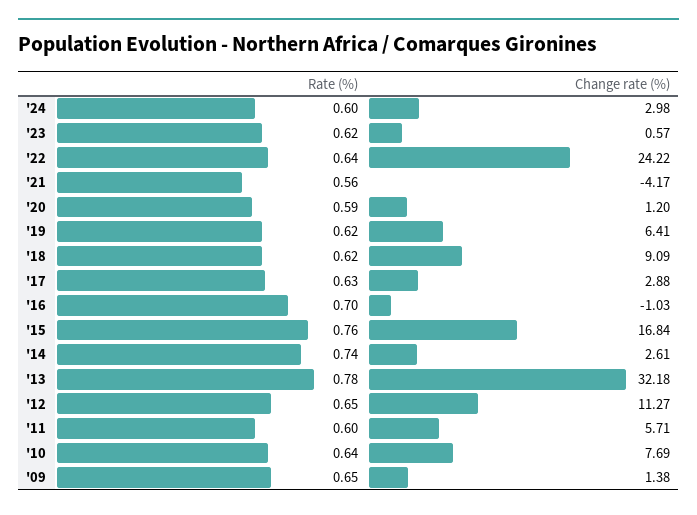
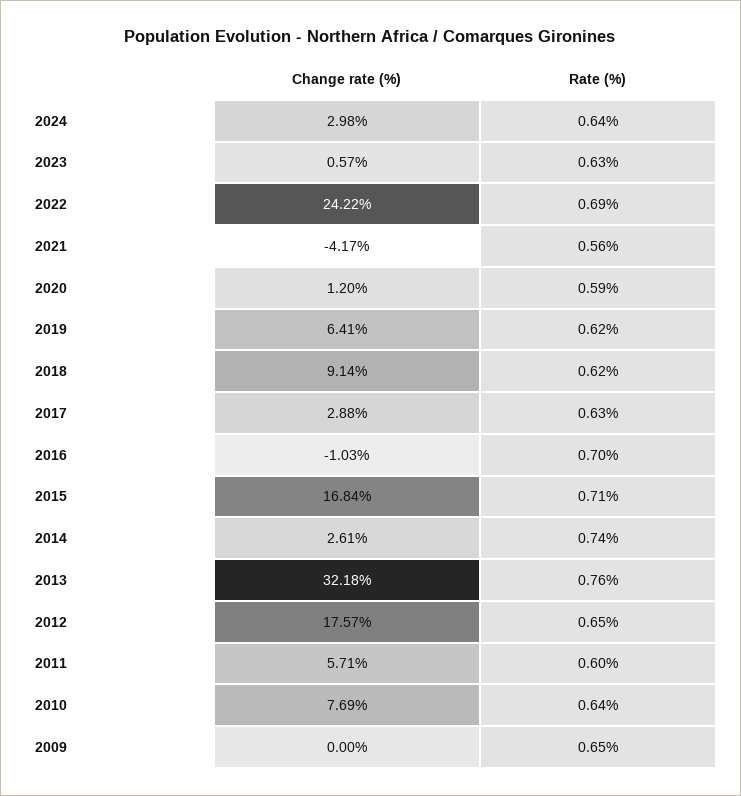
Rate (%), '24: 0.6 -> 0.64
Rate (%), '23: 0.62 -> 0.63
Rate (%), '22: 0.64 -> 0.69
Change rate (%), '18: 9.09 -> 9.14
Rate (%), '15: 0.76 -> 0.71
Rate (%), '13: 0.78 -> 0.76
Change rate (%), '12: 11.27 -> 17.57
Change rate (%), '09: 1.38 -> 0

